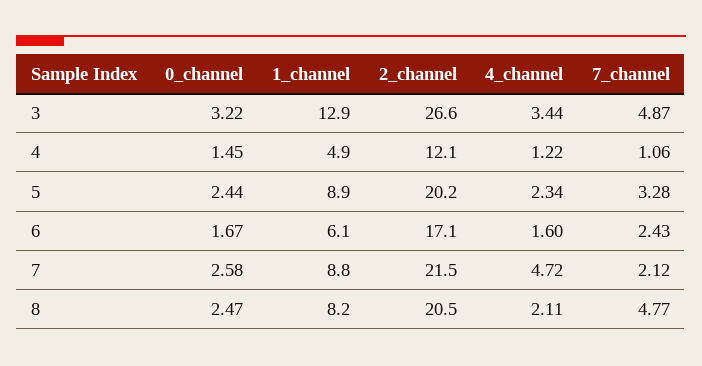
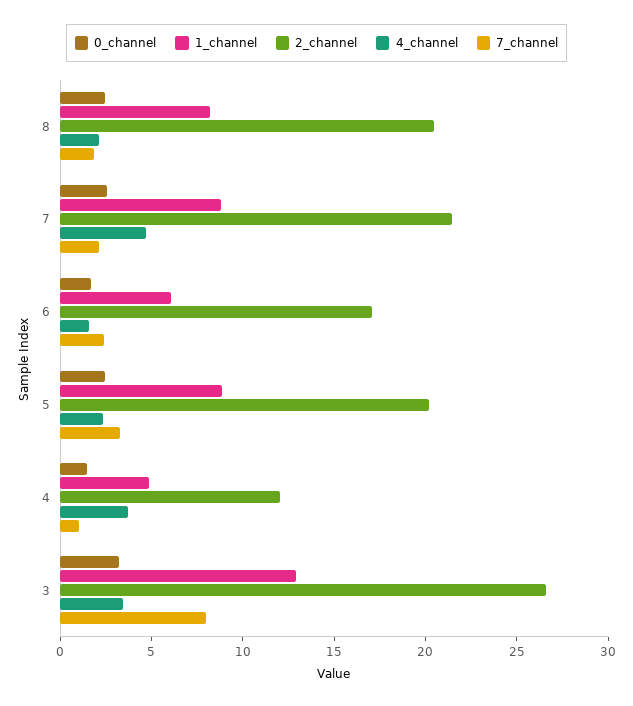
7_channel, 3: 4.87 -> 8
4_channel, 4: 1.22 -> 4
7_channel, 8: 4.77 -> 2

